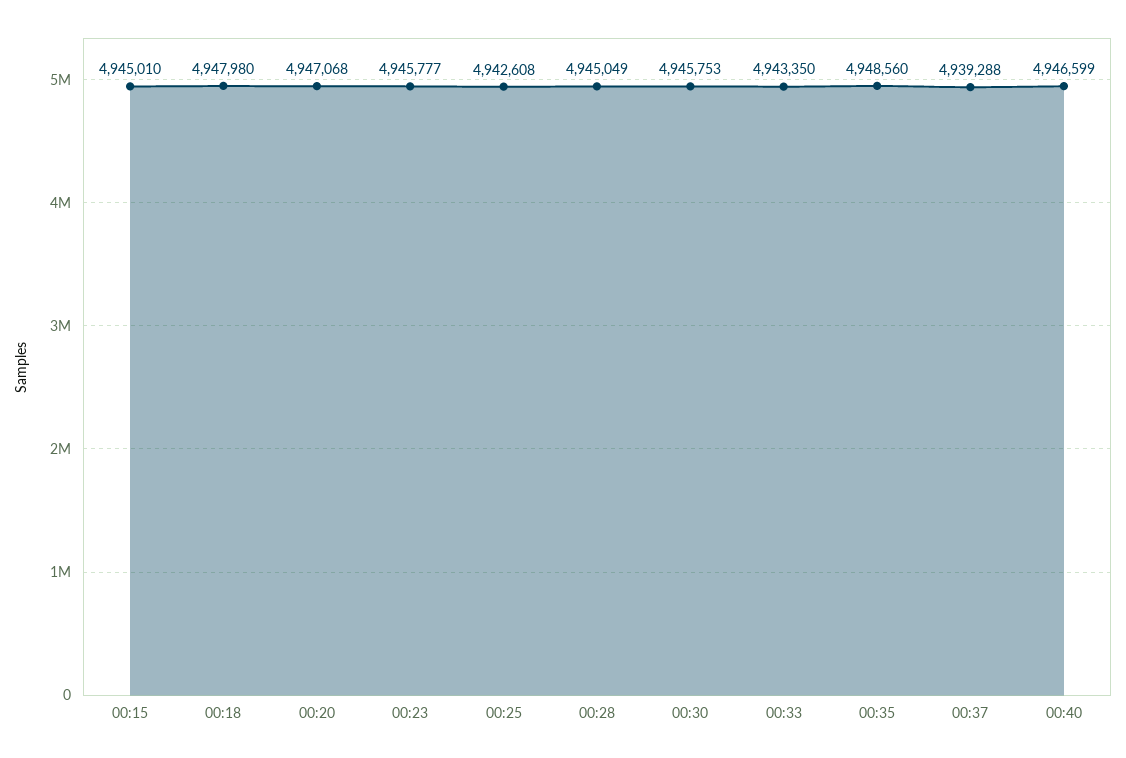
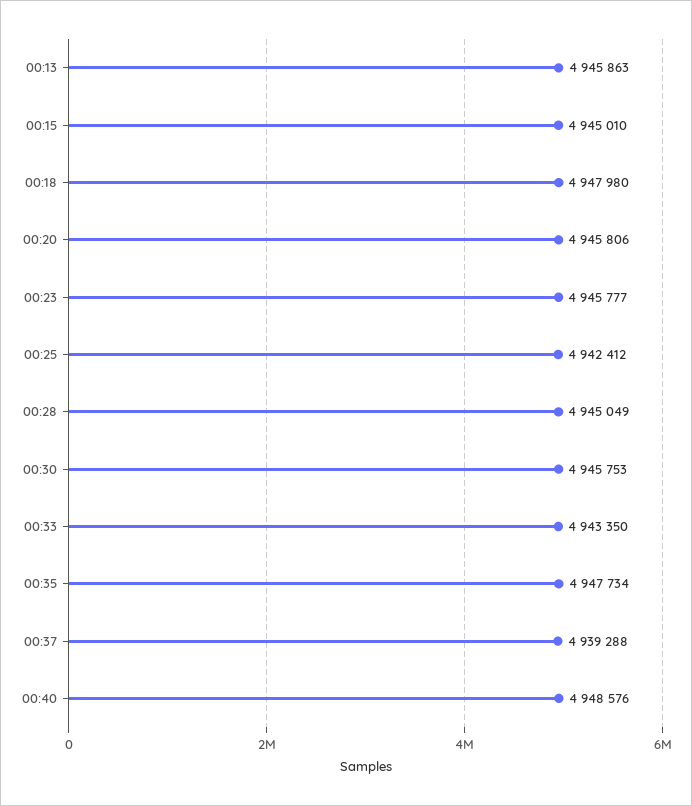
00:20: 4947068 -> 4945806
00:25: 4942608 -> 4942412
00:35: 4948560 -> 4947734
00:40: 4946599 -> 4948576
00:13: none -> 4945863

